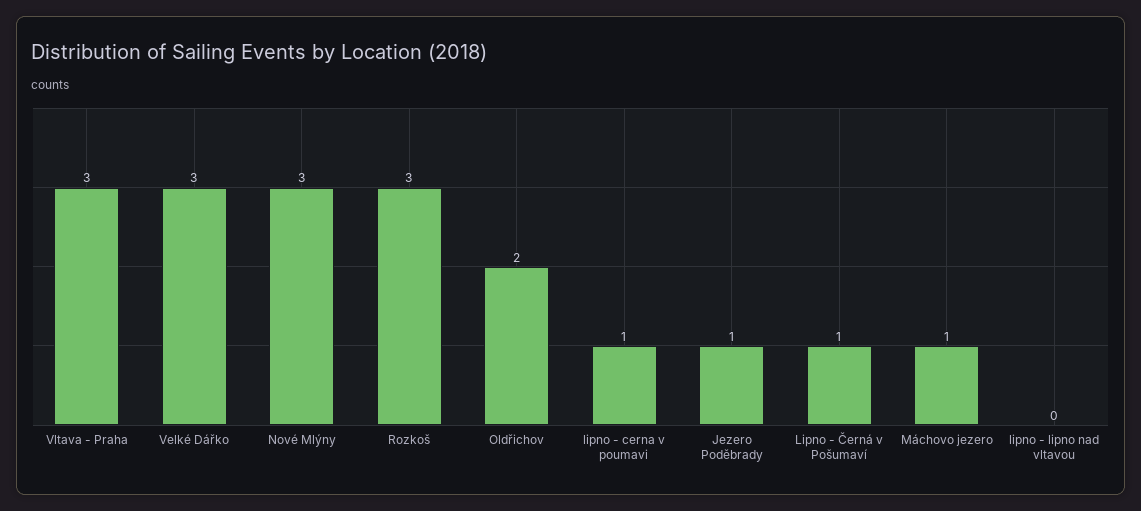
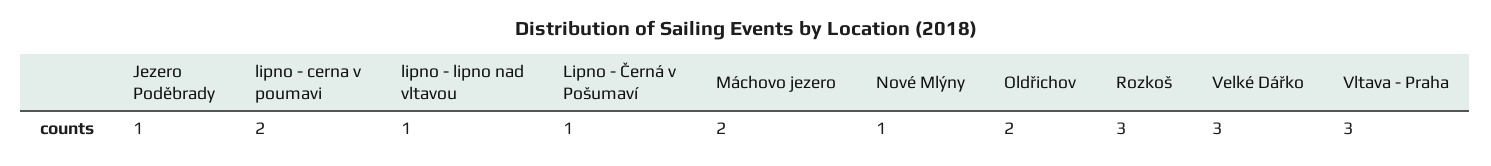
Nové Mlýny: 3 -> 1
lipno - cerna v poumavi: 1 -> 2
Máchovo jezero: 1 -> 2
lipno - lipno nad vltavou: 0 -> 1

